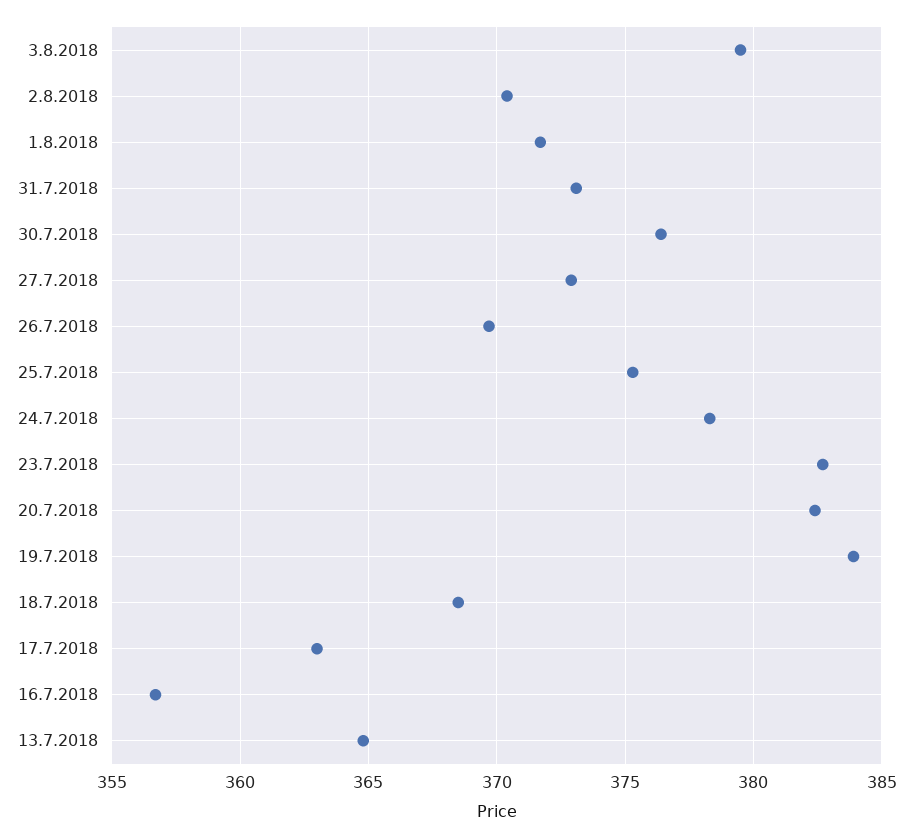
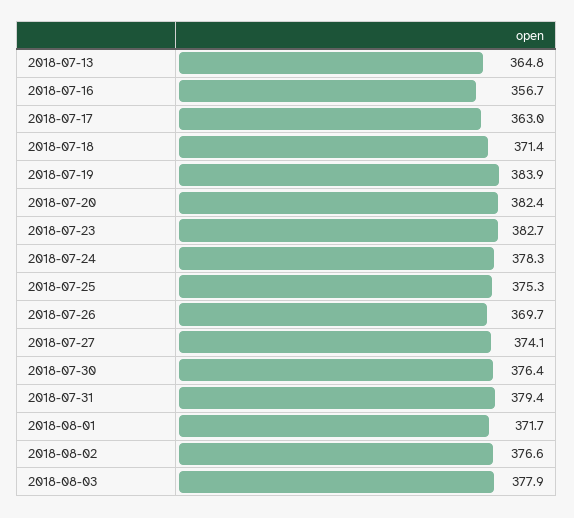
3.8.2018: 379.5 -> 377.9
2.8.2018: 370.5 -> 376.6
31.7.2018: 373 -> 379.4
27.7.2018: 373 -> 374.1
18.7.2018: 368.5 -> 371.4

